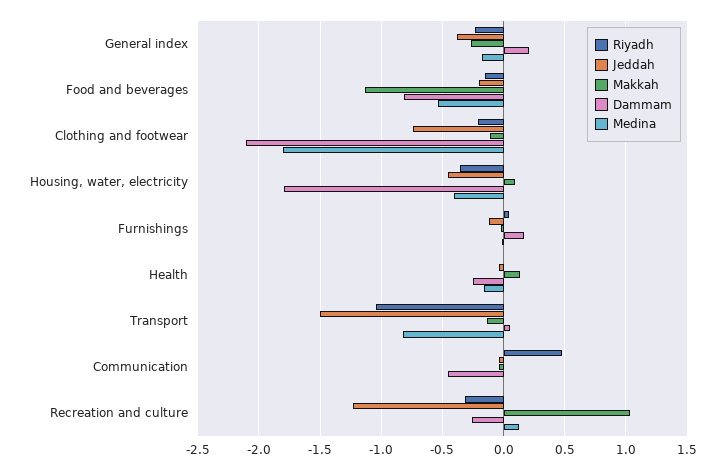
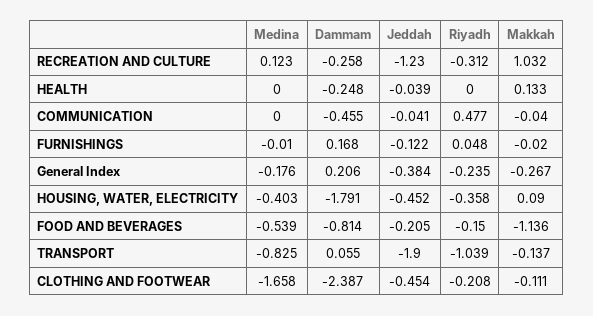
Jeddah, Clothing and footwear: -0.75 -> -0.454
Dammam, Clothing and footwear: -2.1 -> -2.387
Medina, Clothing and footwear: -1.8 -> -1.658
Medina, Health: -0.15 -> 0
Jeddah, Transport: -1.5 -> -1.9

